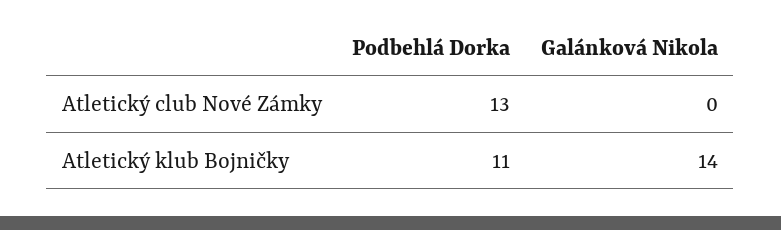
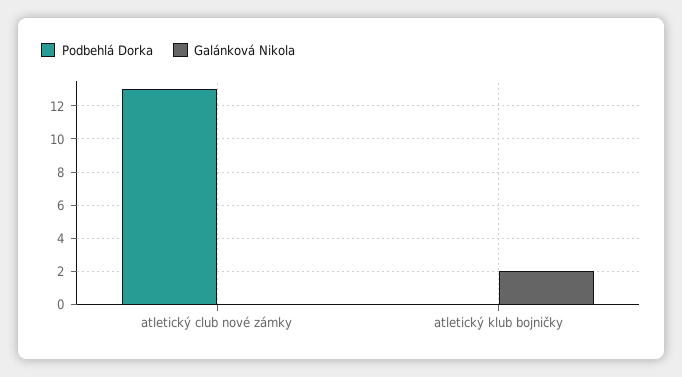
Podbehlá Dorka, Atletický klub Bojničky: 11 -> 0
Galánková Nikola, Atletický klub Bojničky: 14 -> 2

